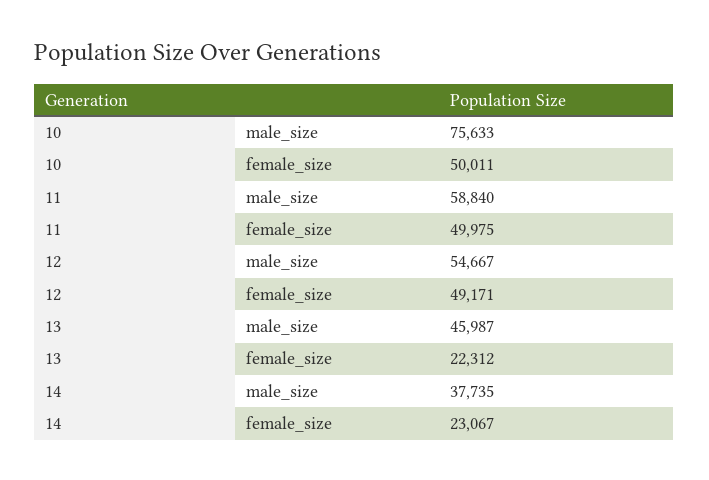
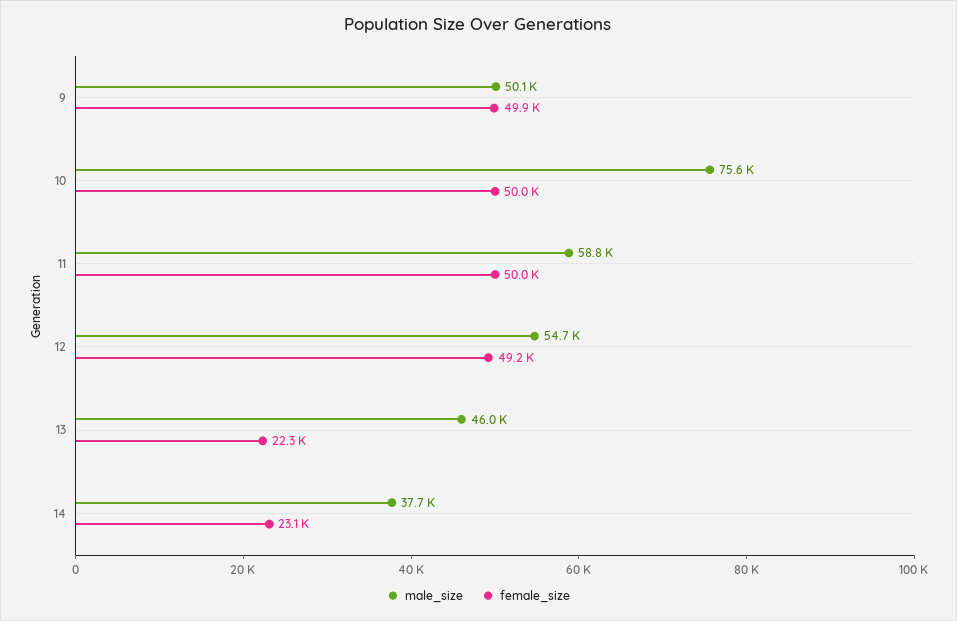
male_size, 9: none -> 50100
female_size, 9: none -> 49900

